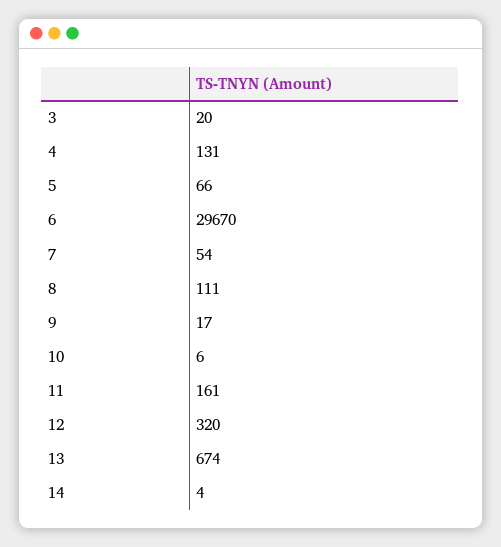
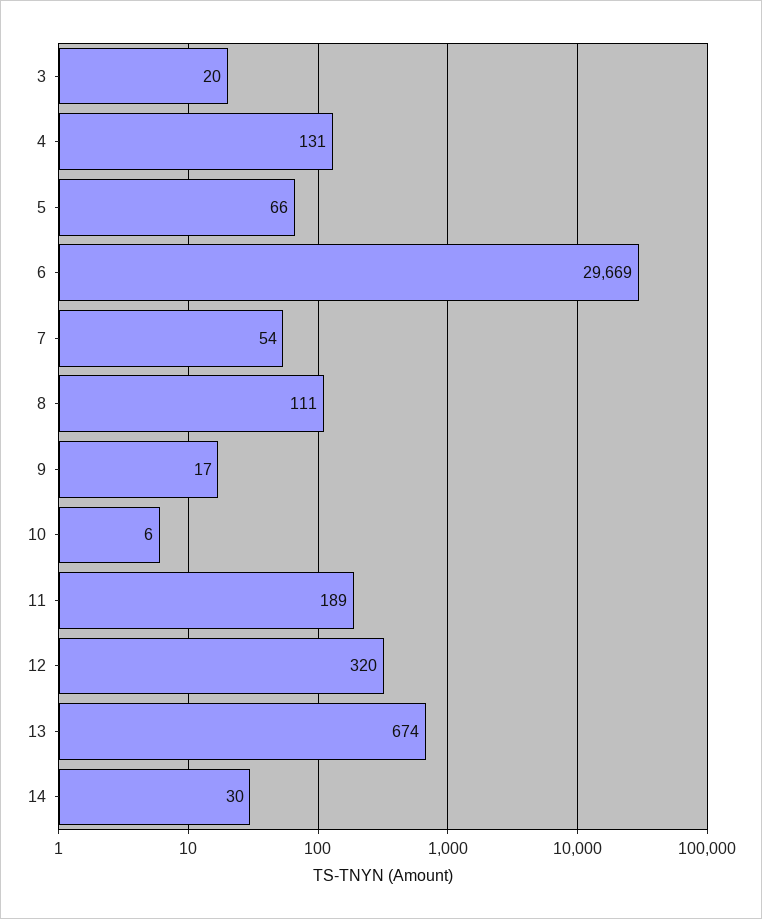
6: 29670 -> 29669
11: 161 -> 189
14: 4 -> 30

